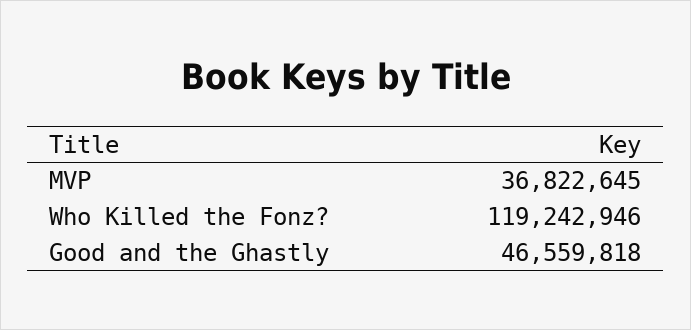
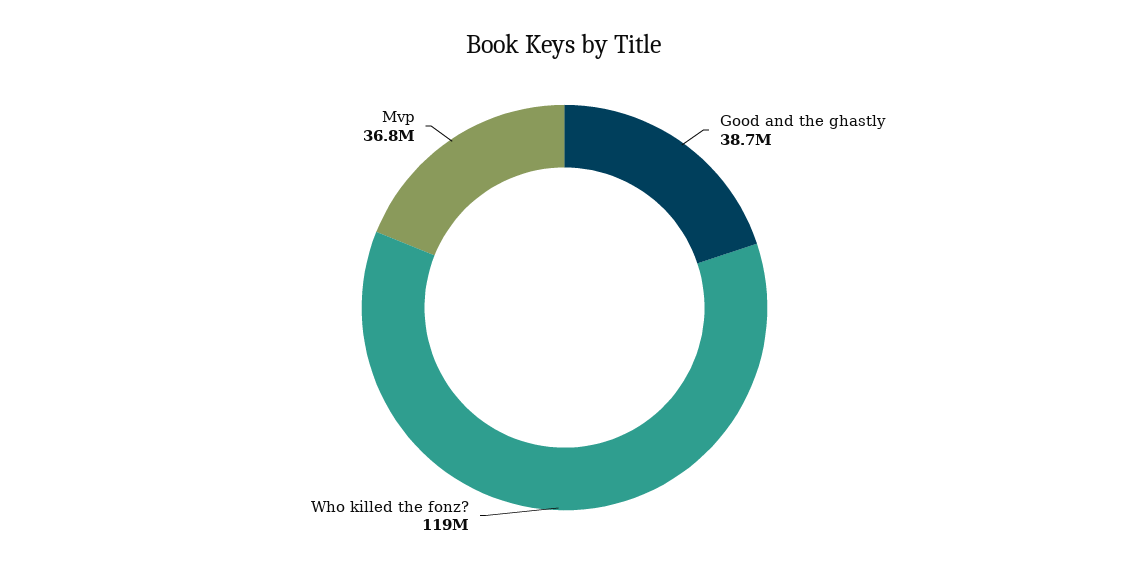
Good and the Ghastly: 46559818 -> 38700000

